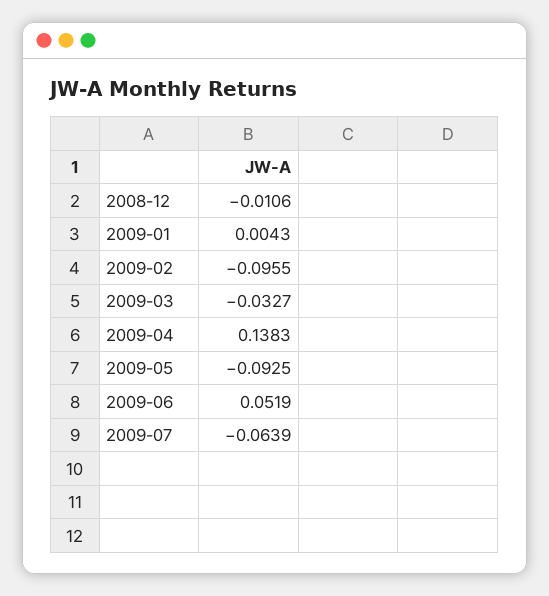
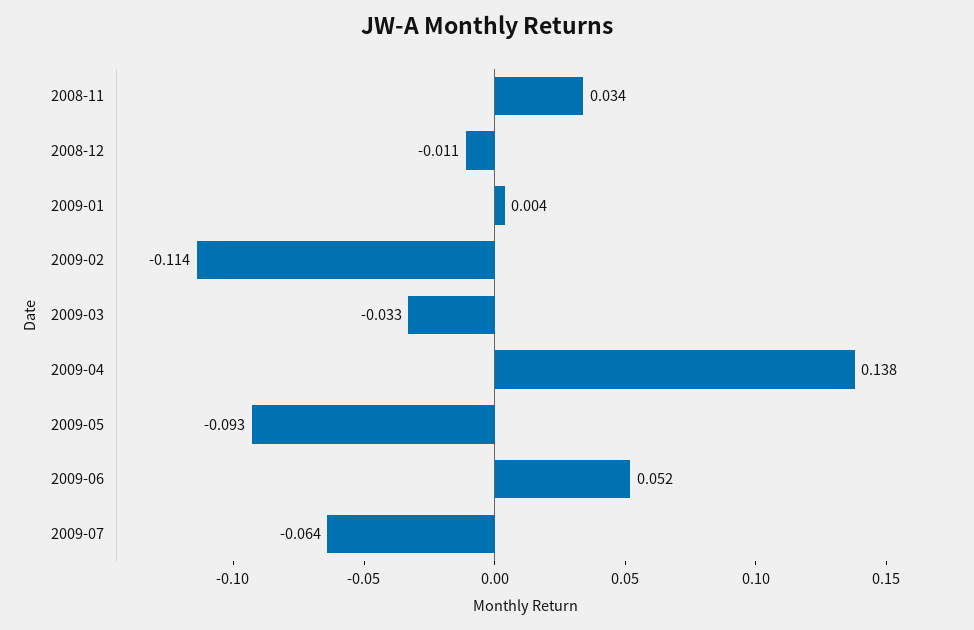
2009-02: -0.0955 -> -0.114
2008-11: none -> 0.034

